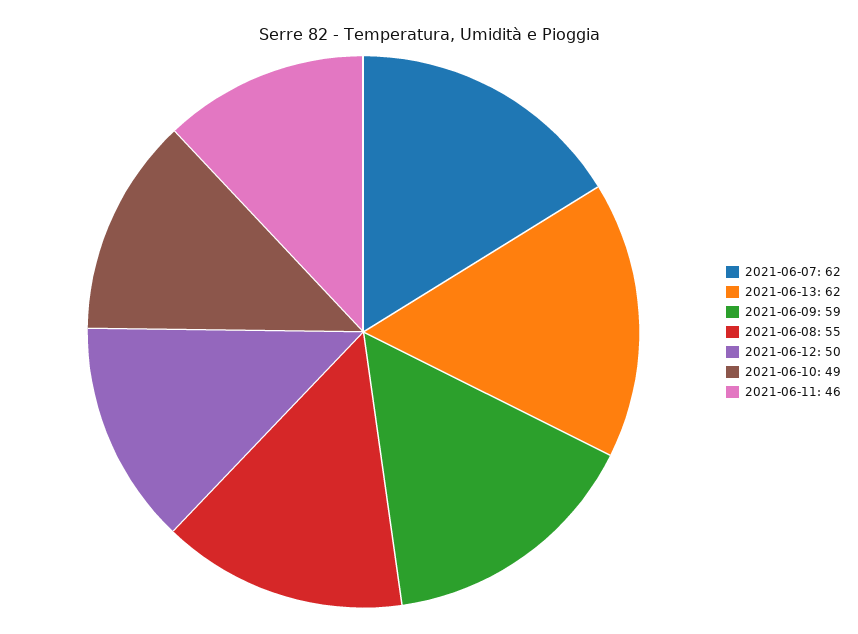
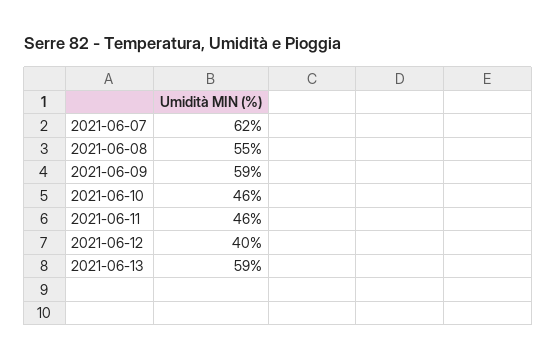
2021-06-13: 62 -> 59
2021-06-12: 50 -> 40
2021-06-10: 49 -> 46

